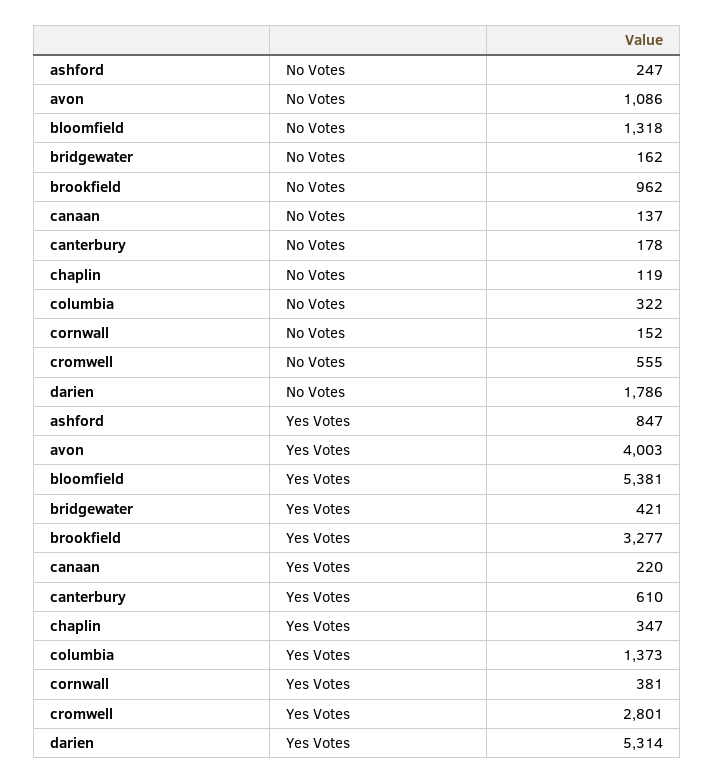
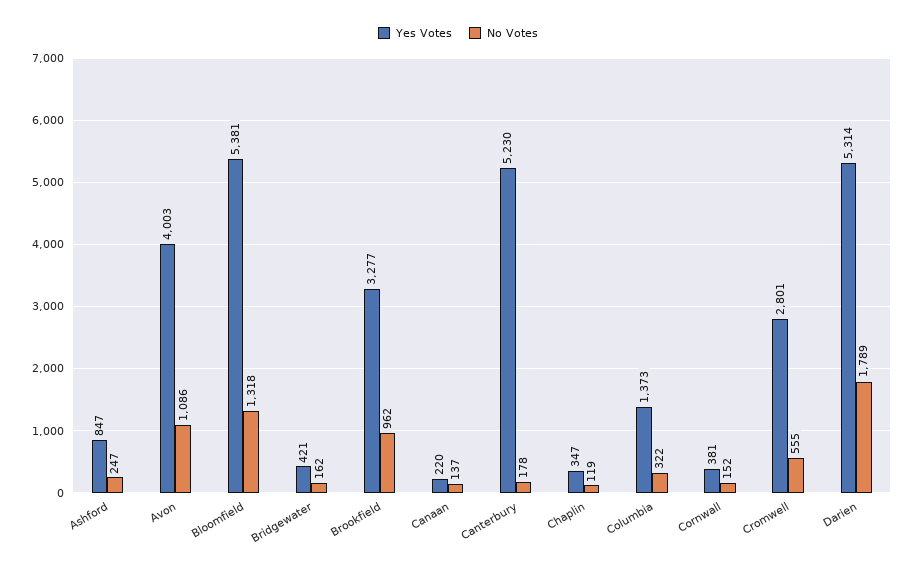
No Votes, darien: 1786 -> 1789
Yes Votes, canterbury: 610 -> 5230

